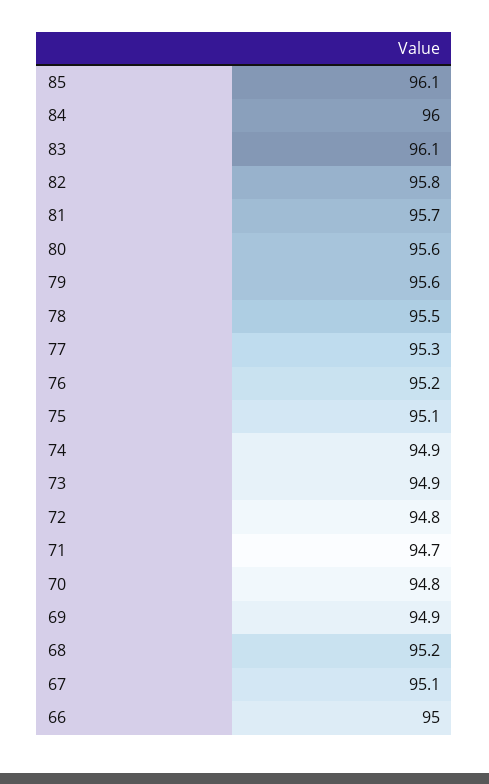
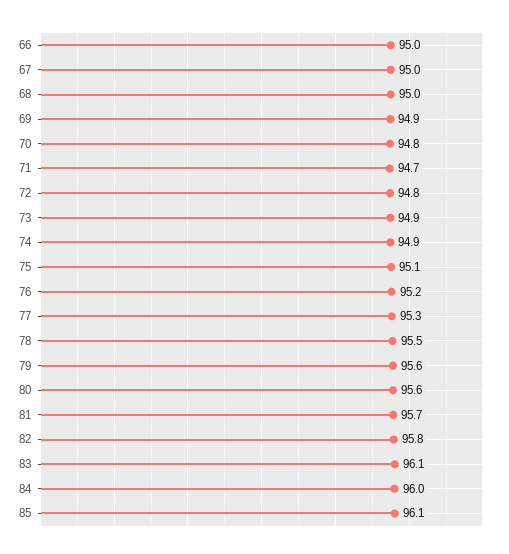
68: 95.2 -> 95
67: 95.1 -> 95

